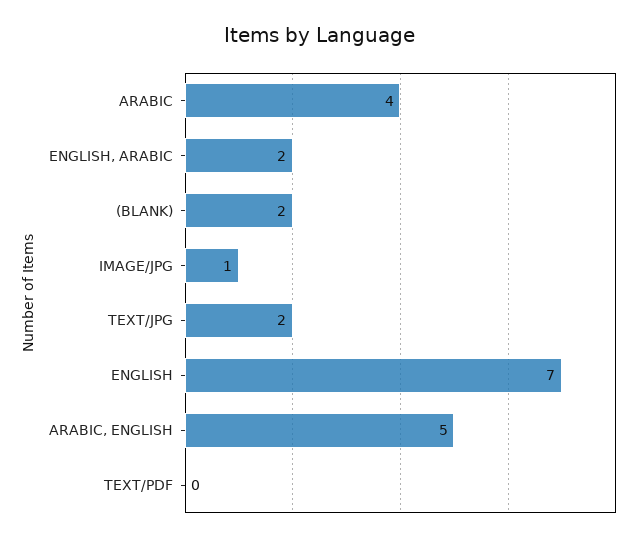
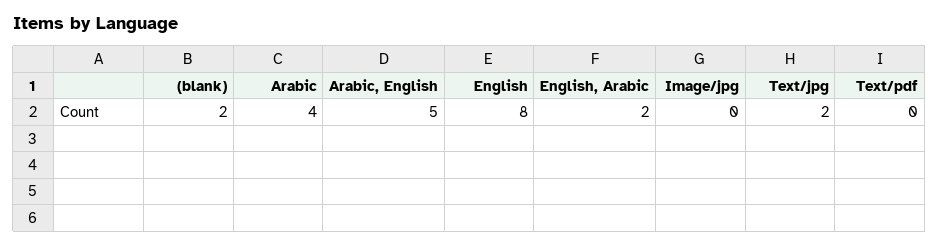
IMAGE/JPG: 1 -> 0
ENGLISH: 7 -> 8

